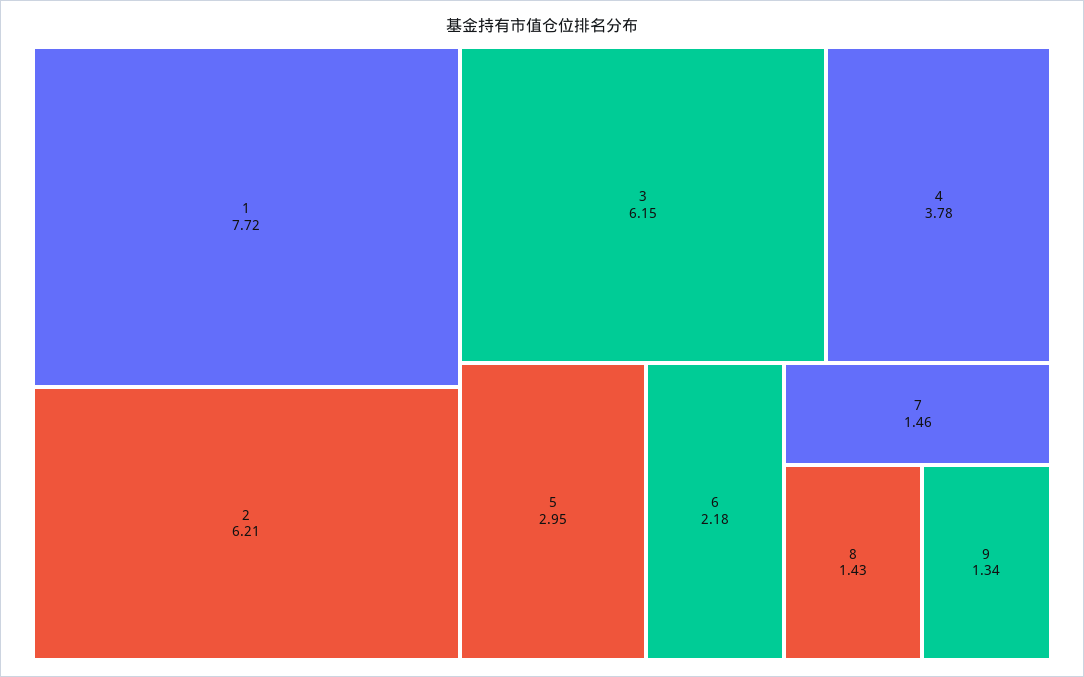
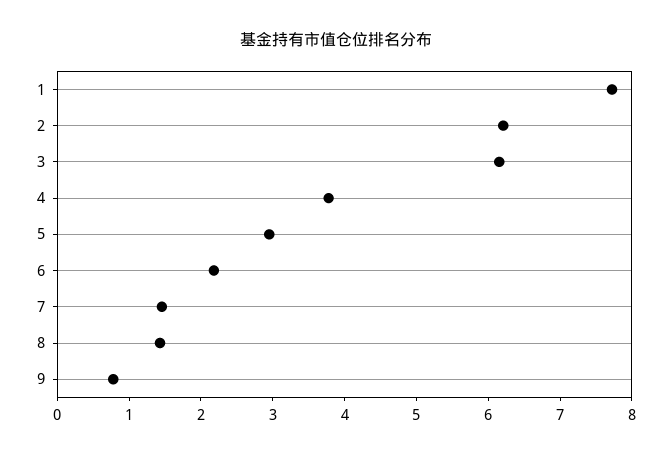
9: 1.34 -> 0.8

